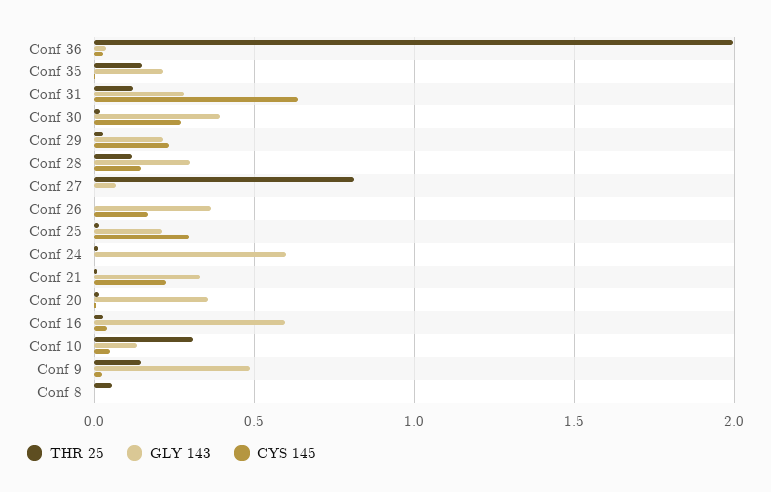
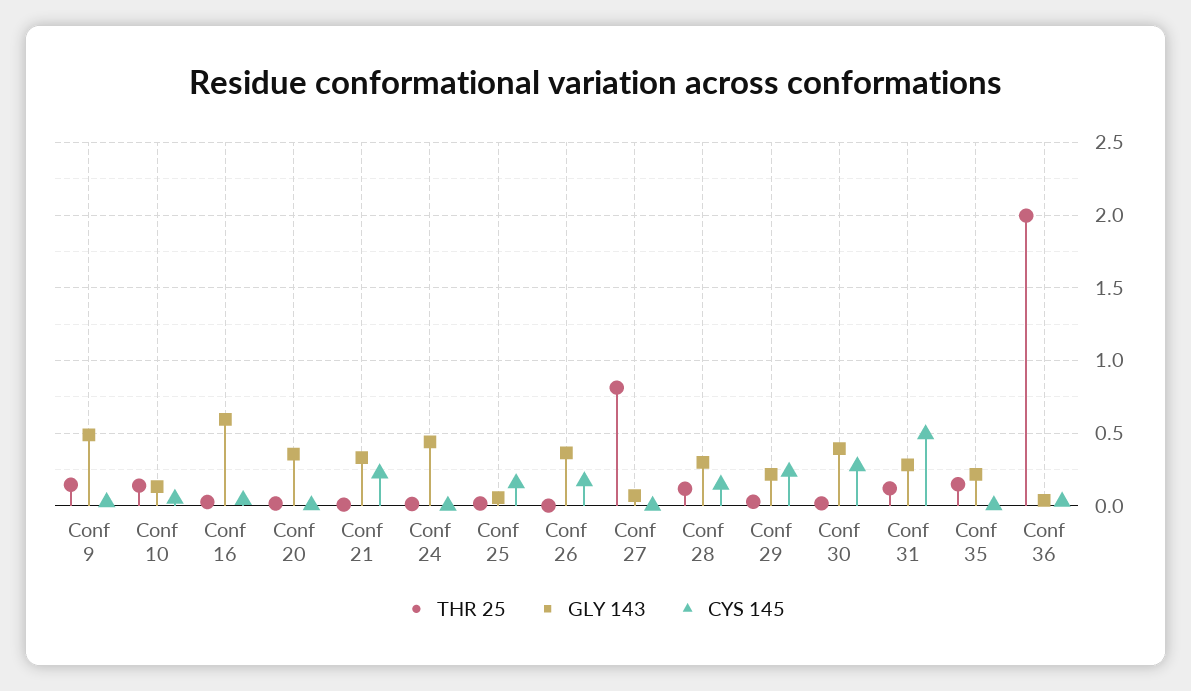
CYS 145, Conf 31: 0.65 -> 0.5
GLY 143, Conf 25: 0.2 -> 0.05
CYS 145, Conf 25: 0.3 -> 0.15
GLY 143, Conf 24: 0.6 -> 0.45
THR 25, Conf 10: 0.3 -> 0.15
THR 25, Conf 8: 0.05 -> none
GLY 143, Conf 8: 0 -> none
CYS 145, Conf 8: 0 -> none

